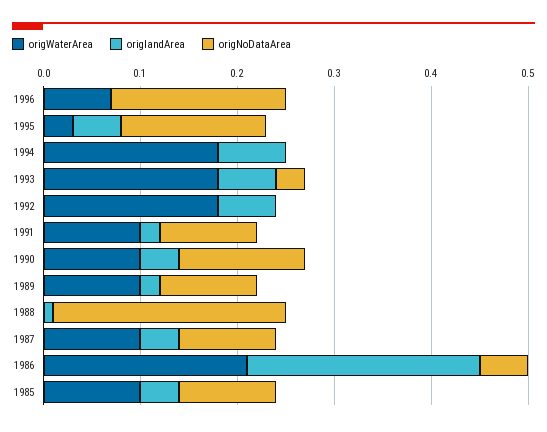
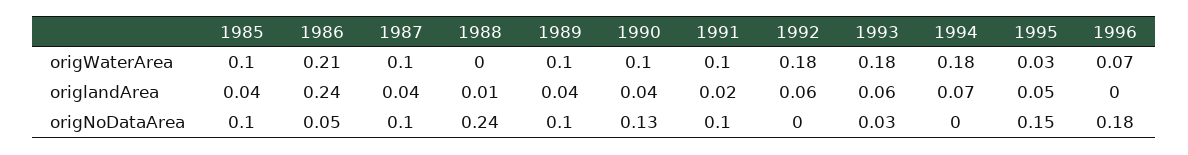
origlandArea, 1989: 0.02 -> 0.04

